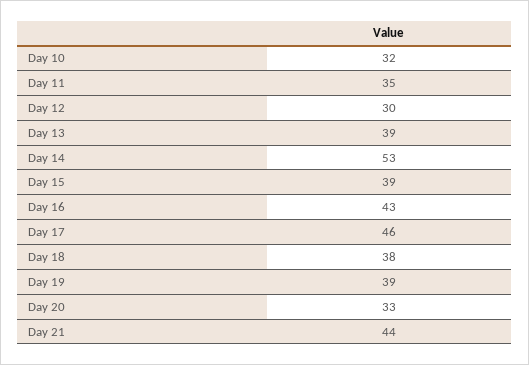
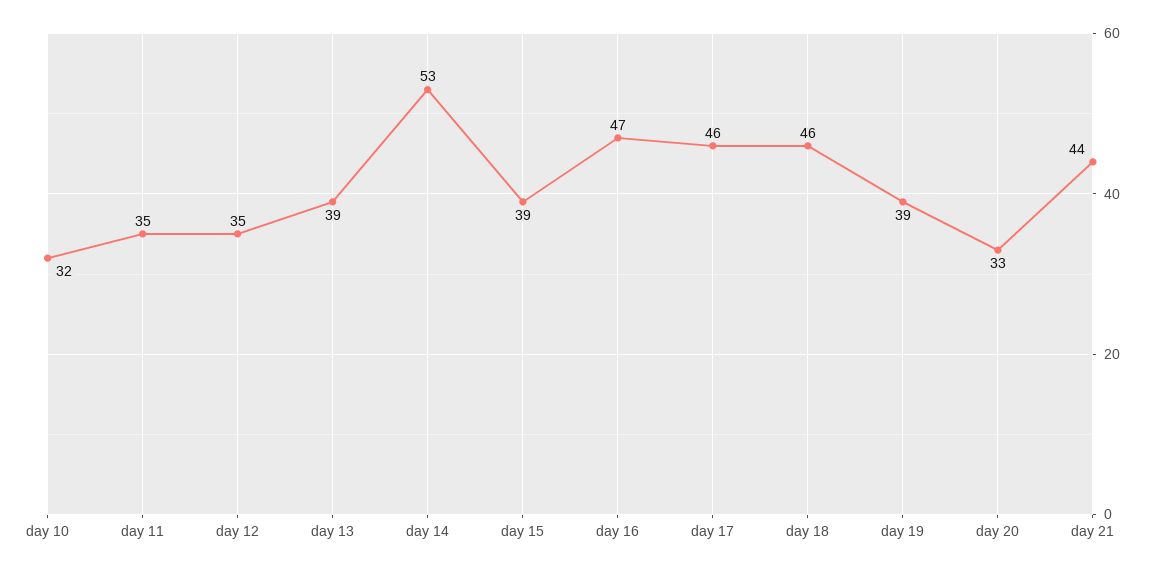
Day 12: 30 -> 35
Day 16: 43 -> 47
Day 18: 38 -> 46

